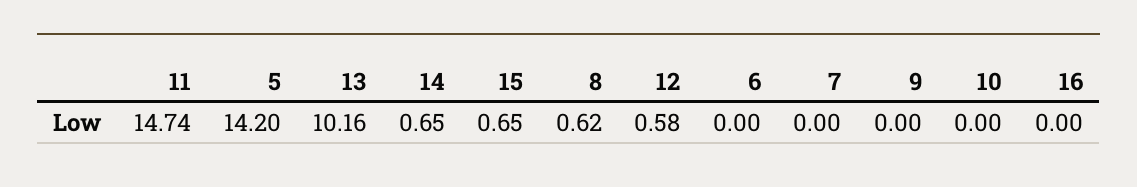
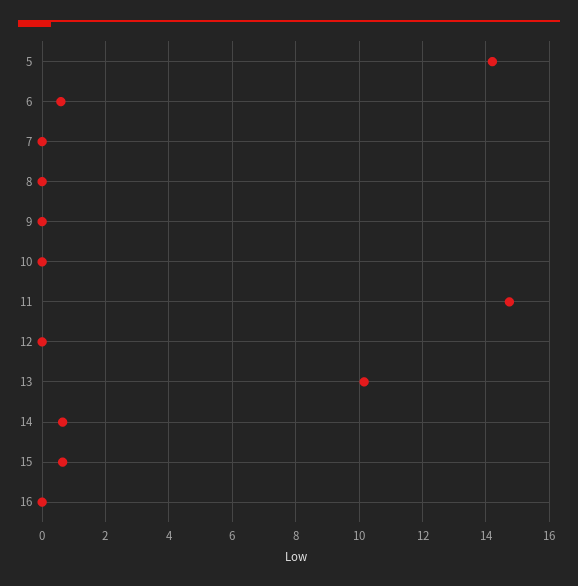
8: 0.62 -> 0
12: 0.58 -> 0
6: 0 -> 0.6

